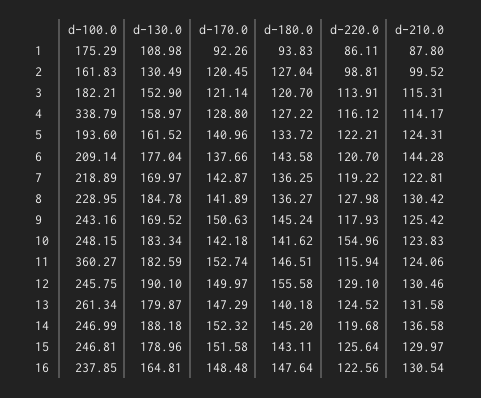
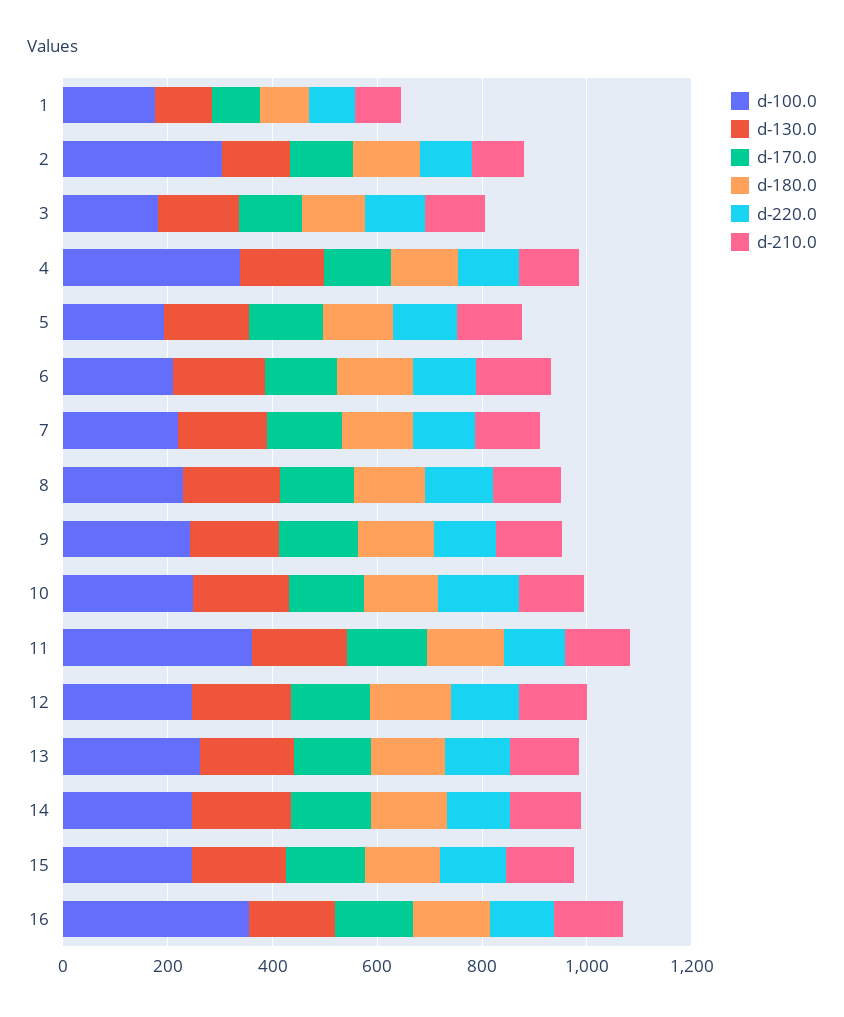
d-100.0, 2: 161.83 -> 300
d-100.0, 16: 237.85 -> 350

